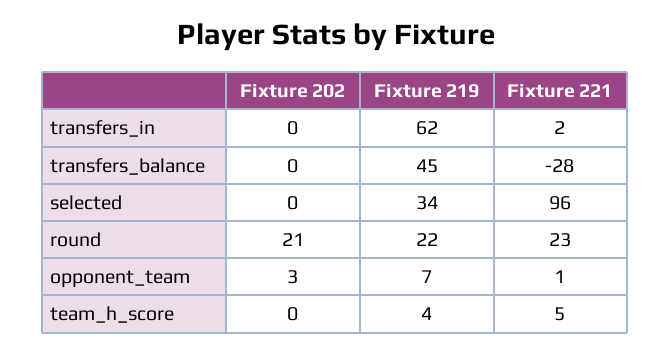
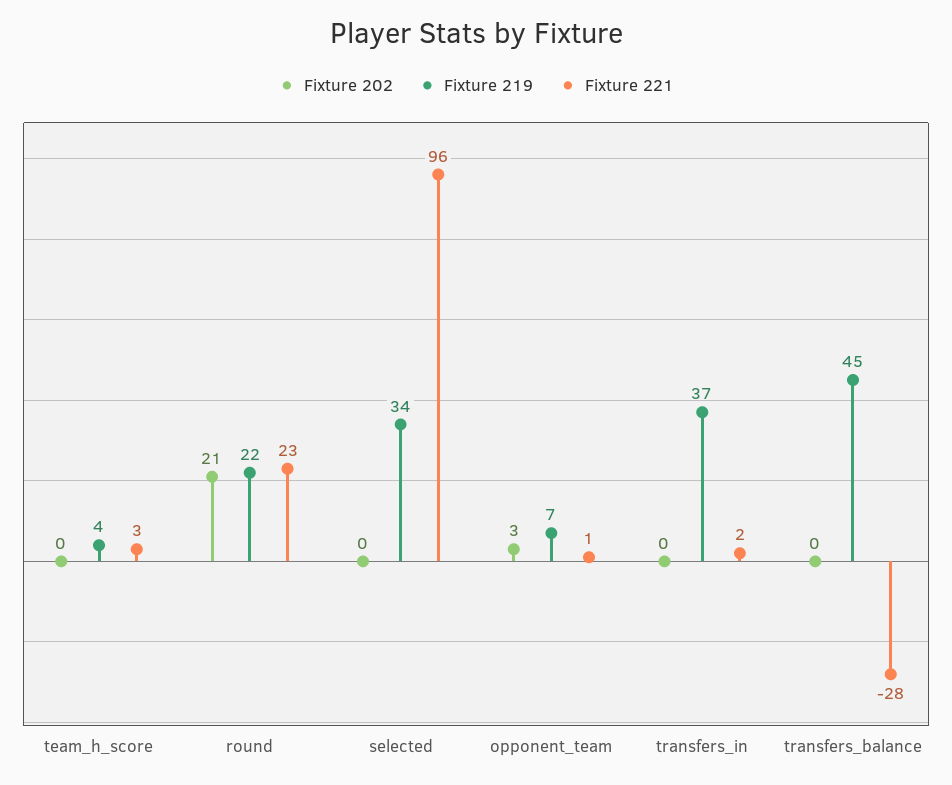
Fixture 219, transfers_in: 62 -> 37
Fixture 221, team_h_score: 5 -> 3

